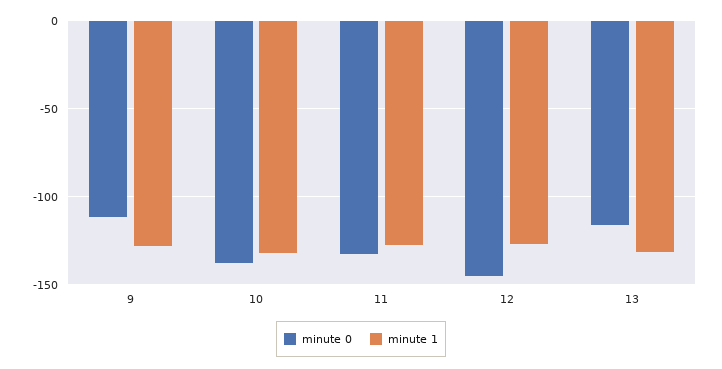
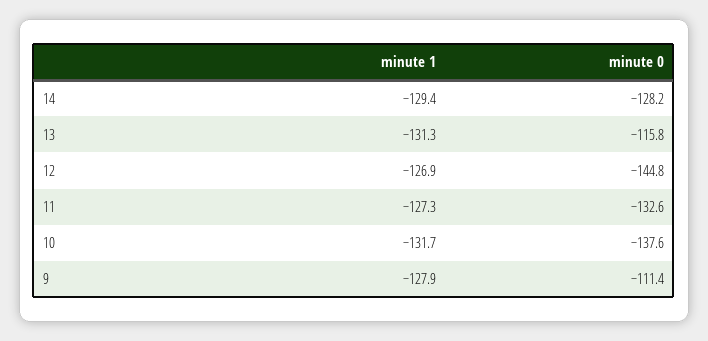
minute 1, 14: none -> -129.4
minute 0, 14: none -> -128.2

